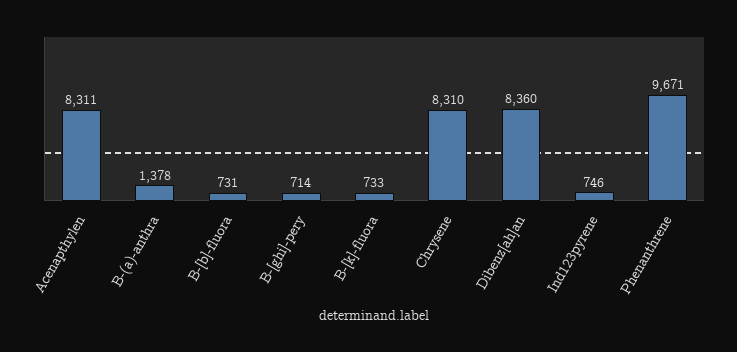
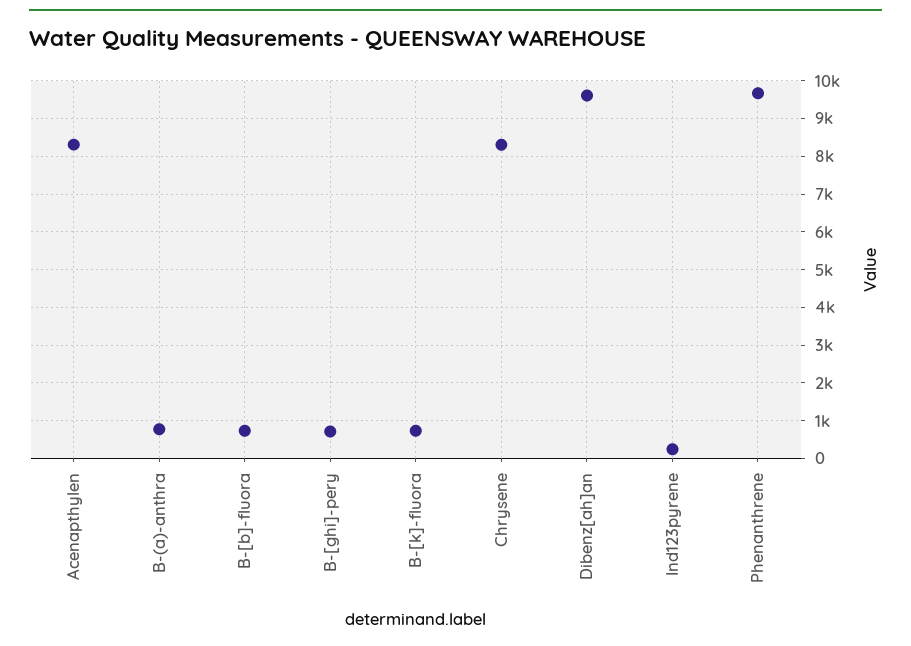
B-(a)-anthra: 1378 -> 800
Dibenz[ah]an: 8360 -> 9600
Ind123pyrene: 746 -> 200

